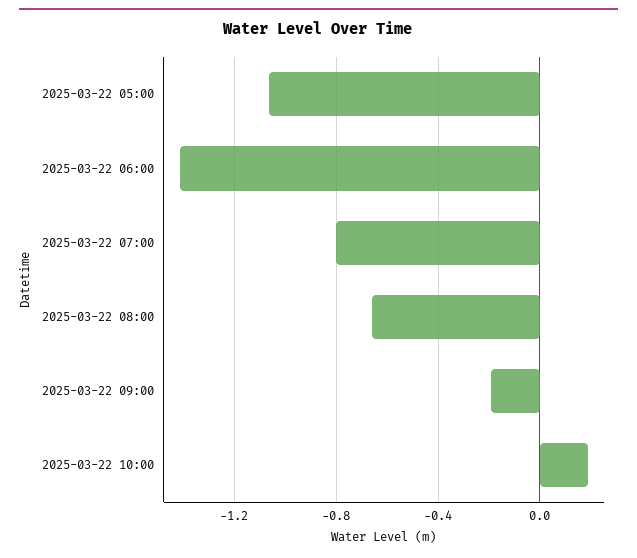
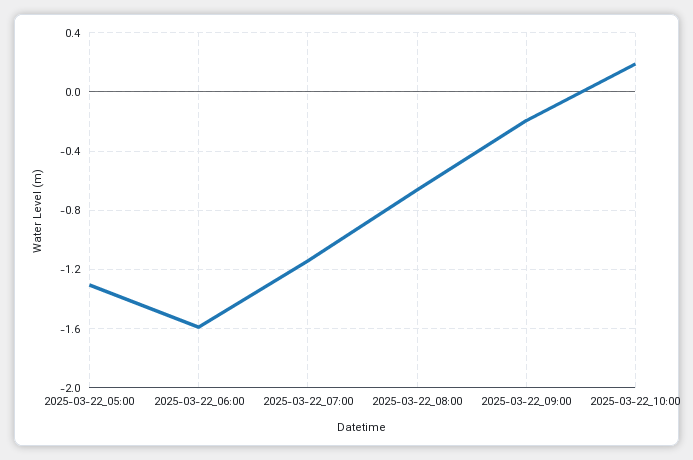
2025-03-22 05:00: -1.05 -> -1.3
2025-03-22 06:00: -1.4 -> -1.6
2025-03-22 07:00: -0.8 -> -1.15

